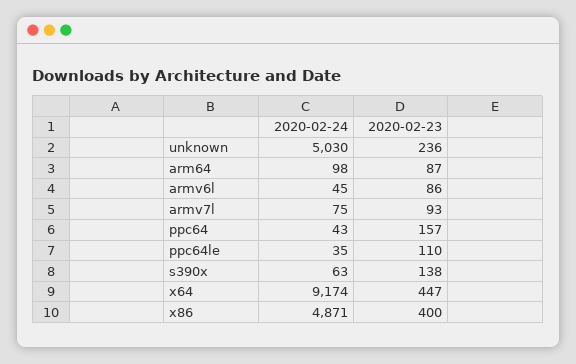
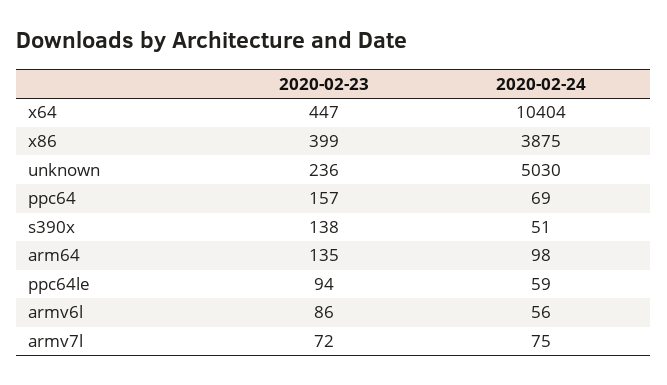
2020-02-23, arm64: 87 -> 135
2020-02-24, armv6l: 45 -> 56
2020-02-23, armv7l: 93 -> 72
2020-02-24, ppc64: 43 -> 69
2020-02-24, ppc64le: 35 -> 59
2020-02-23, ppc64le: 110 -> 94
2020-02-24, s390x: 63 -> 51
2020-02-24, x64: 9174 -> 10404
2020-02-24, x86: 4871 -> 3875
2020-02-23, x86: 400 -> 399

